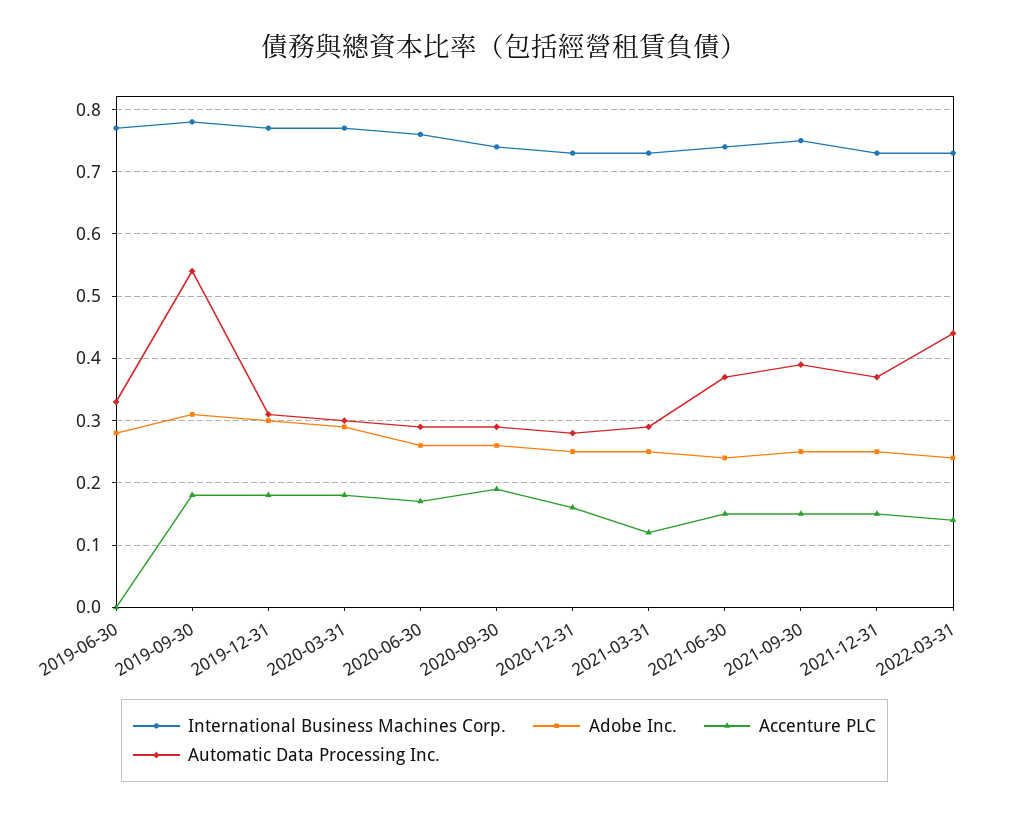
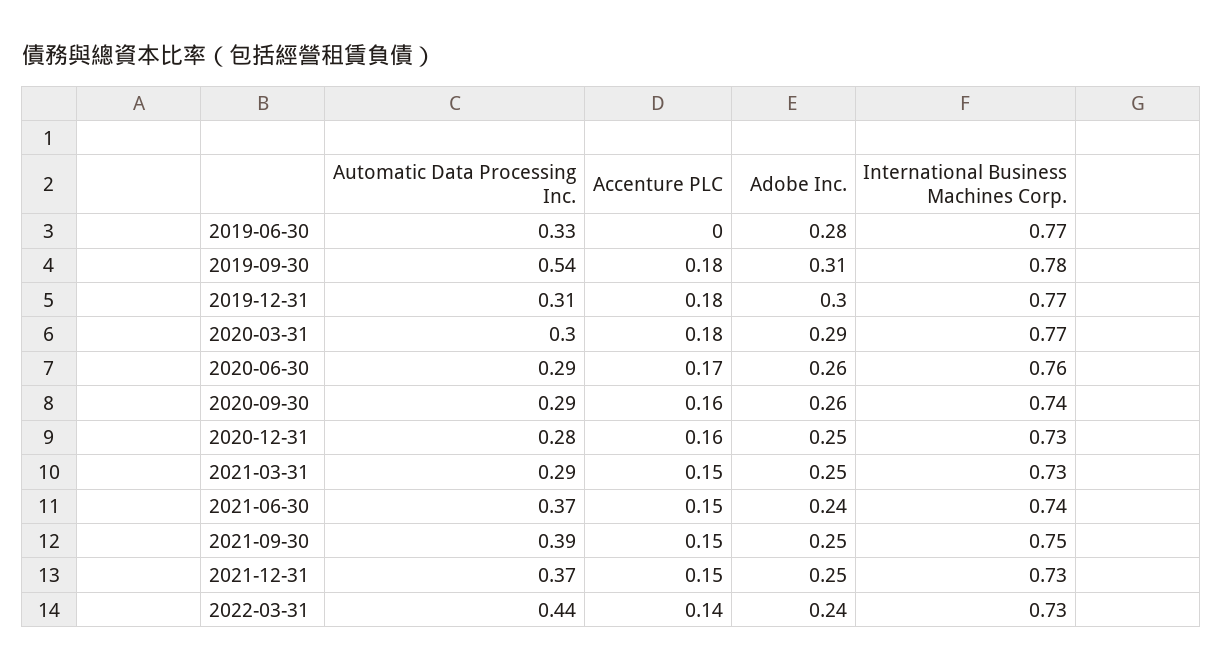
Accenture PLC, 2020-09-30: 0.19 -> 0.16
Accenture PLC, 2021-03-31: 0.12 -> 0.15

